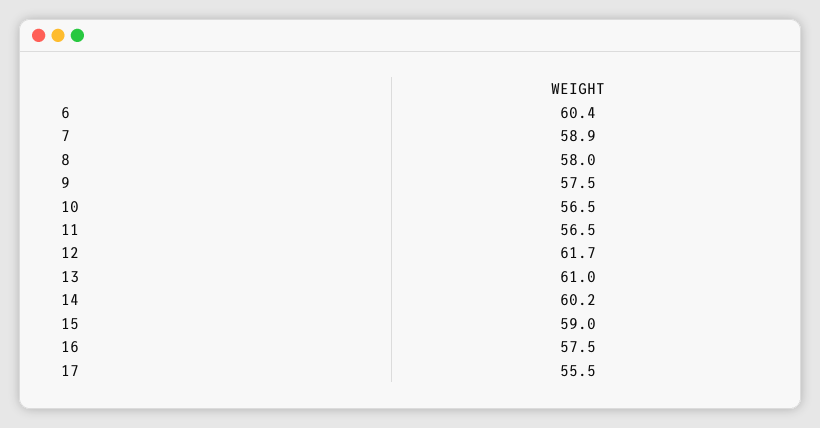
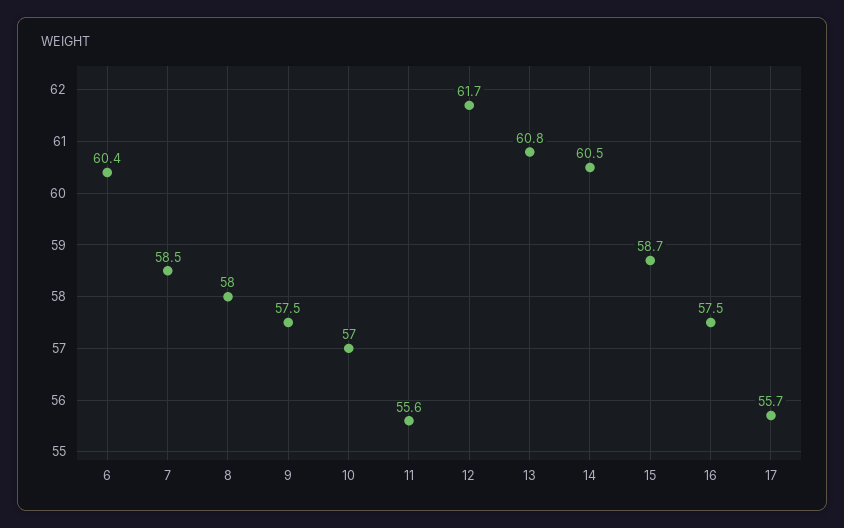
7: 58.9 -> 58.5
10: 56.5 -> 57
11: 56.5 -> 55.6
13: 61 -> 60.8
14: 60.2 -> 60.5
15: 59 -> 58.7
17: 55.5 -> 55.7

